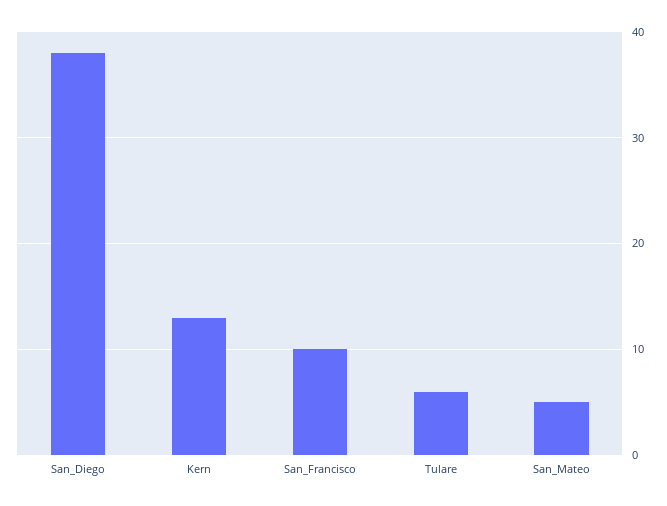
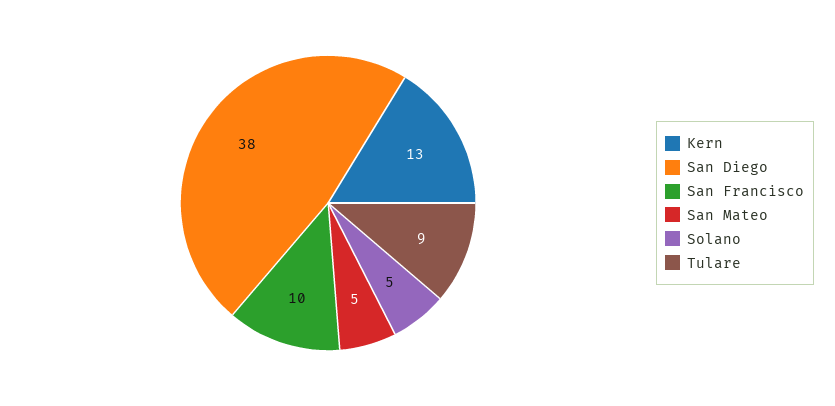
Tulare: 6 -> 9
Solano: none -> 5

